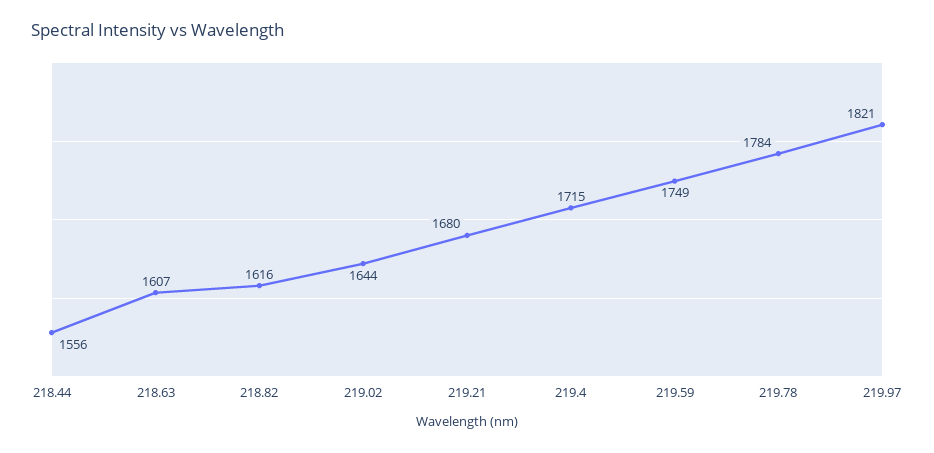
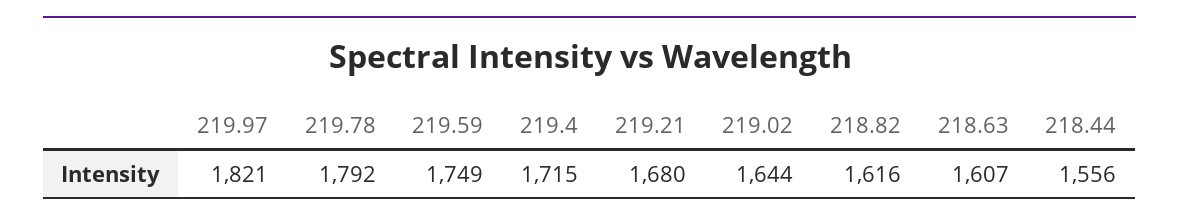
219.78: 1784 -> 1792

